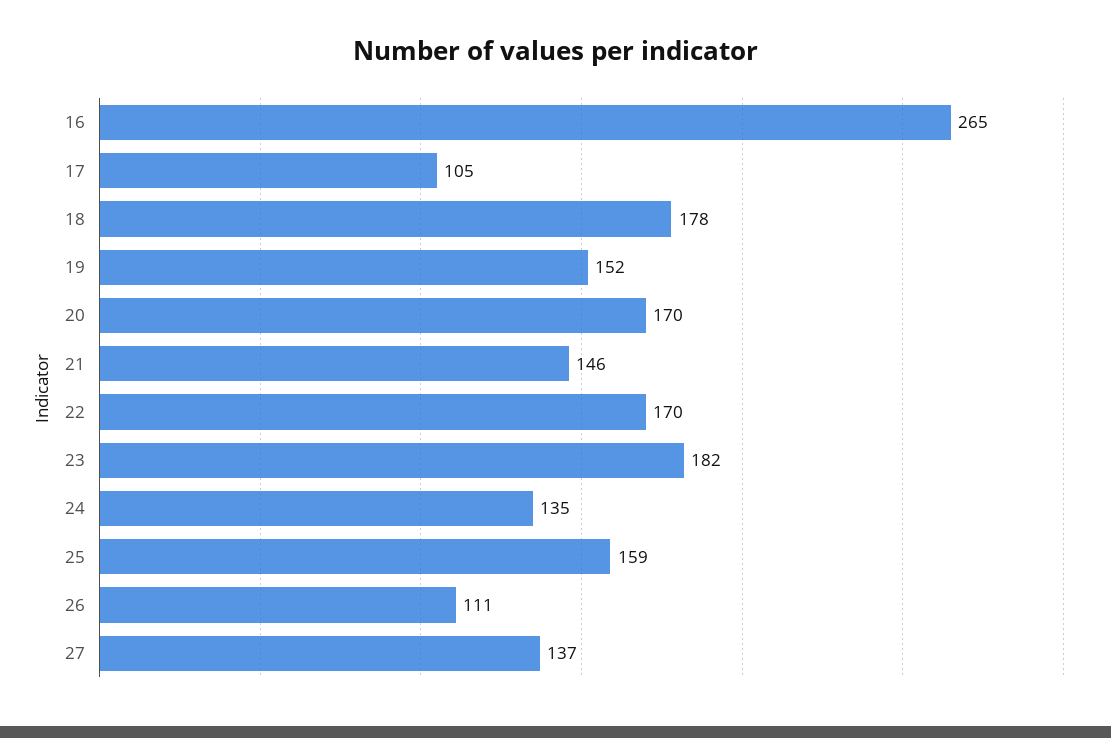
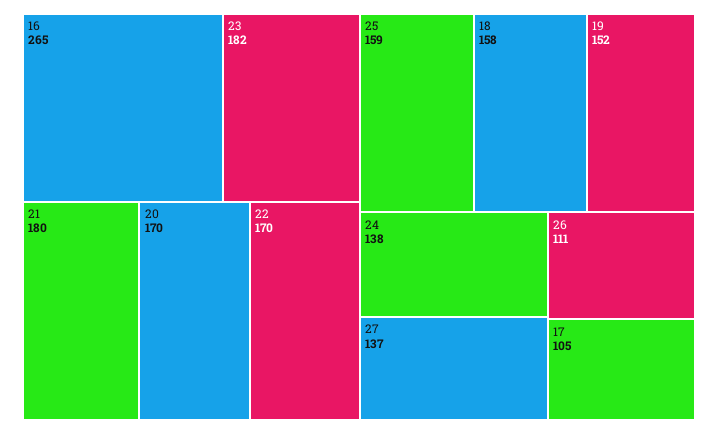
18: 178 -> 158
21: 146 -> 180
24: 135 -> 138

